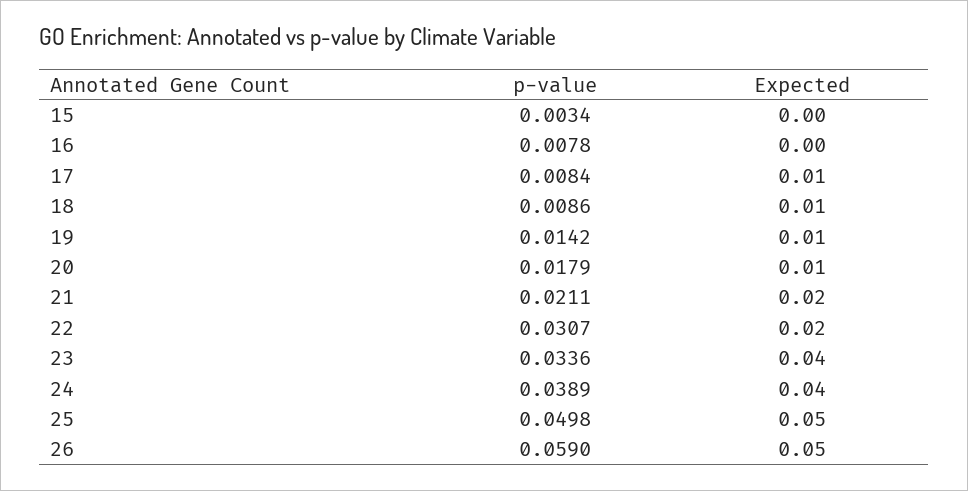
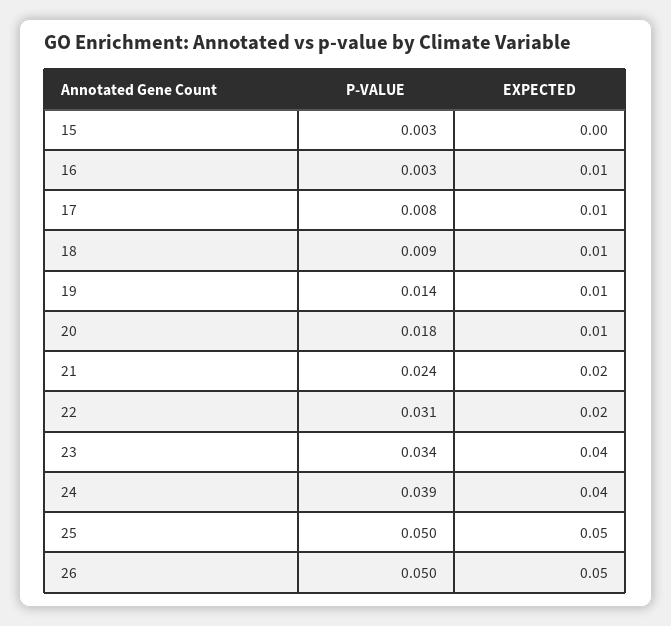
p-value, 16: 0.0078 -> 0.003
Expected, 16: 0 -> 0.01
p-value, 21: 0.0211 -> 0.024
p-value, 26: 0.059 -> 0.05

